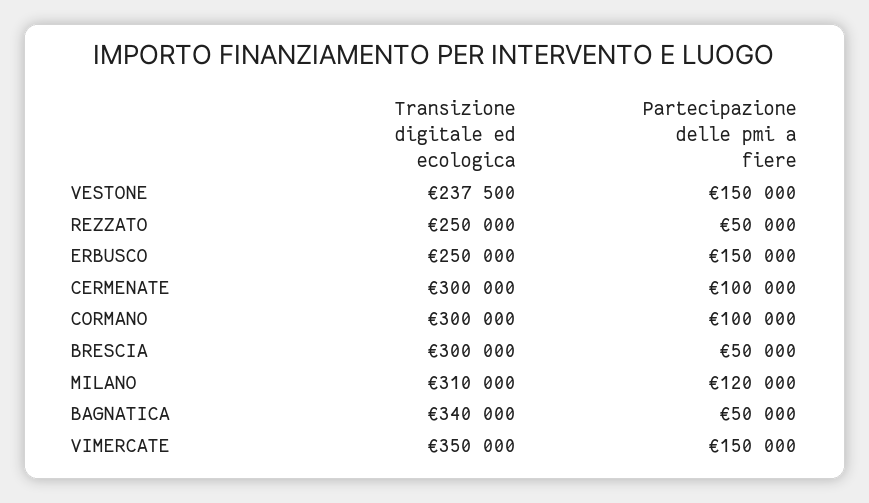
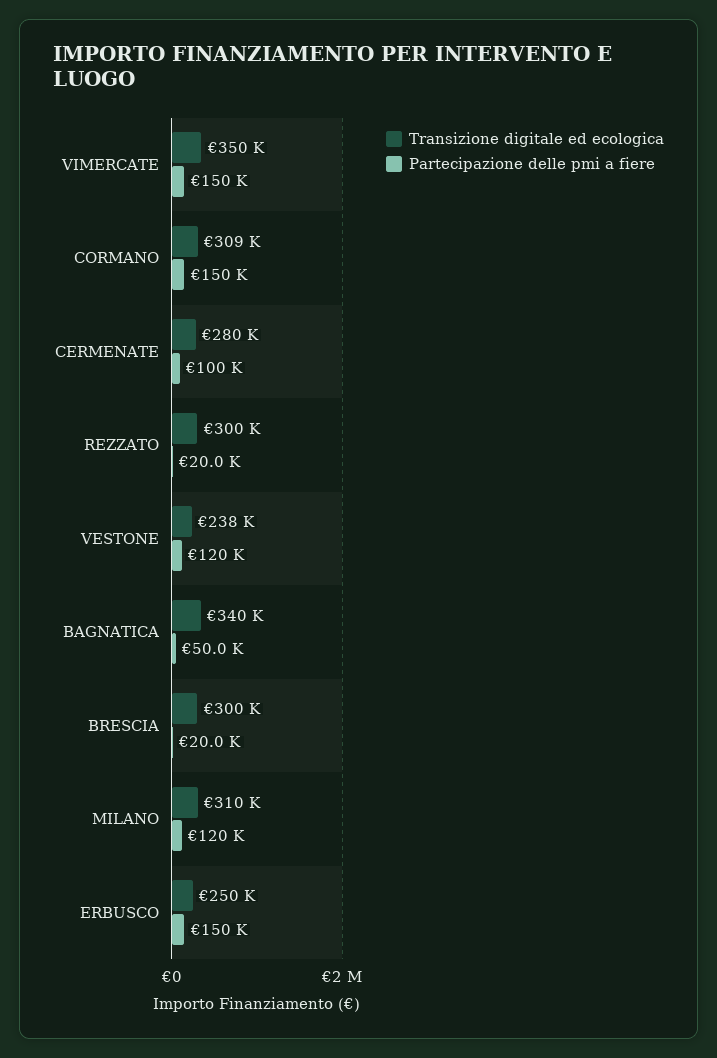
Partecipazione delle pmi a fiere, VESTONE: 150000 -> 120000
Transizione digitale ed ecologica, REZZATO: 250000 -> 300000
Partecipazione delle pmi a fiere, REZZATO: 50000 -> 20000
Transizione digitale ed ecologica, CERMENATE: 300000 -> 280000
Transizione digitale ed ecologica, CORMANO: 300000 -> 309000
Partecipazione delle pmi a fiere, CORMANO: 100000 -> 150000
Partecipazione delle pmi a fiere, BRESCIA: 50000 -> 20000

